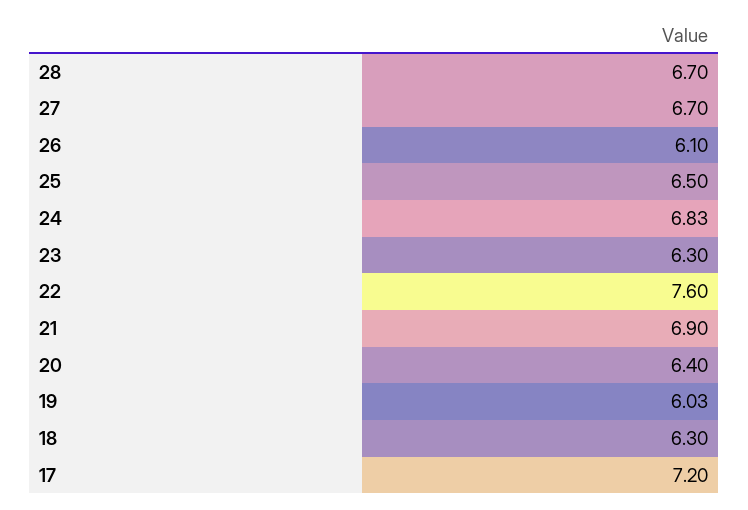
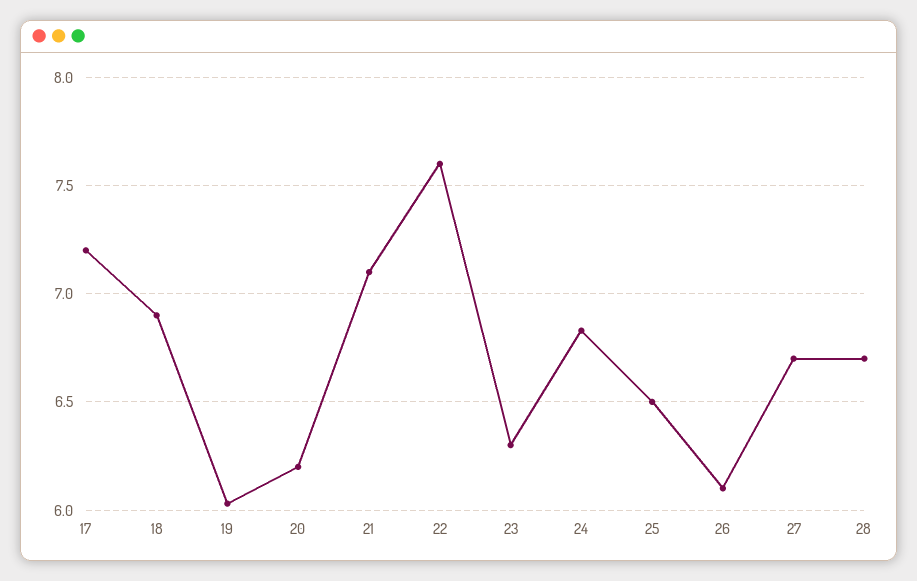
21: 6.9 -> 7.1
20: 6.4 -> 6.2
18: 6.3 -> 6.9

